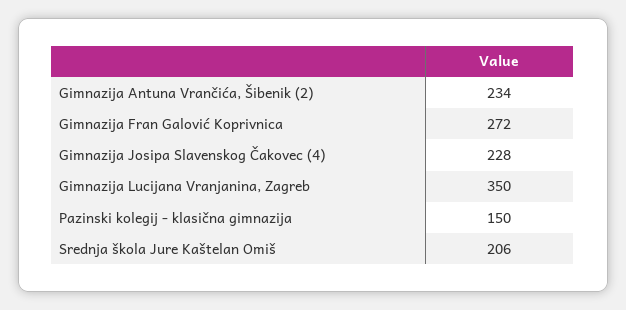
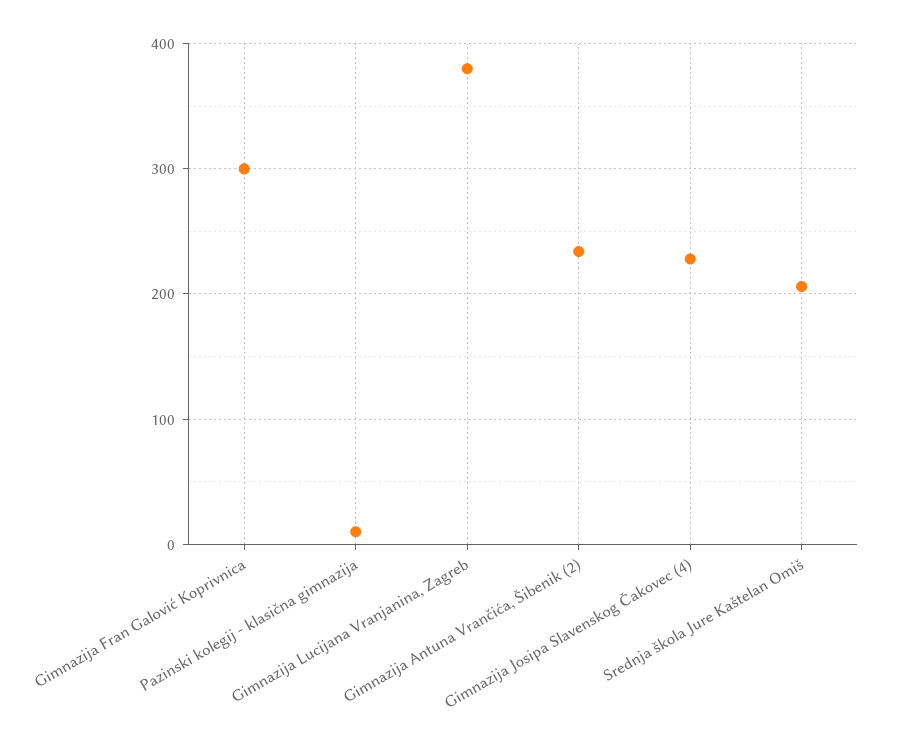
Gimnazija Fran Galović Koprivnica: 272 -> 300
Gimnazija Lucijana Vranjanina, Zagreb: 350 -> 380
Pazinski kolegij - klasična gimnazija: 150 -> 10

